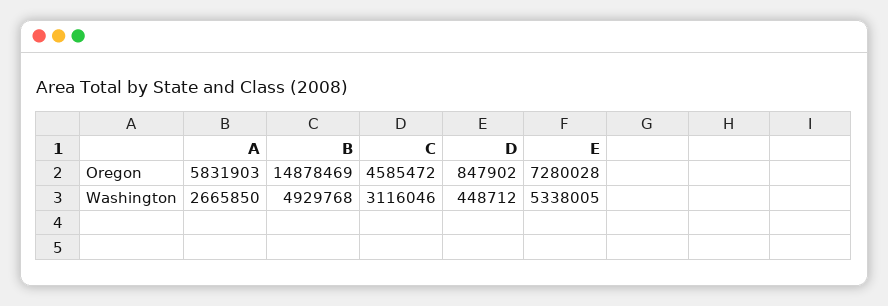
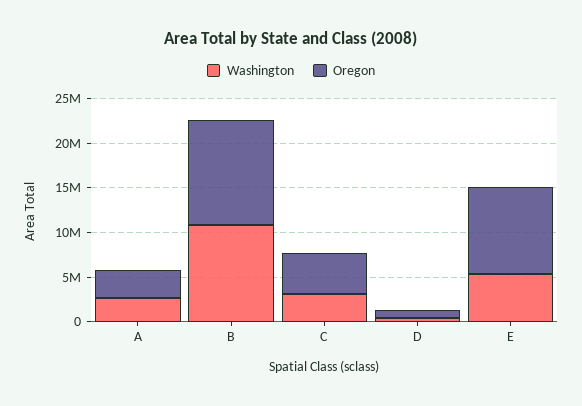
Oregon, A: 5831903 -> 3000000
Oregon, B: 14878469 -> 12000000
Oregon, E: 7280028 -> 10000000
Washington, B: 4929768 -> 11000000

